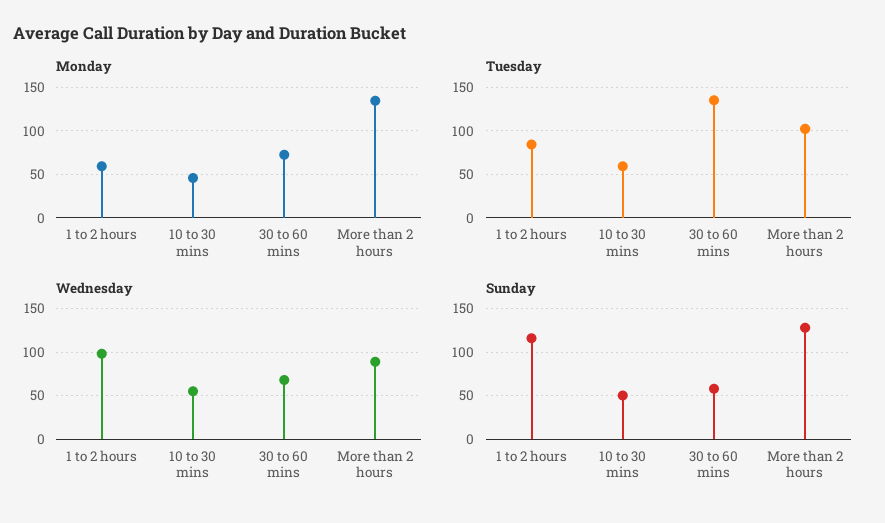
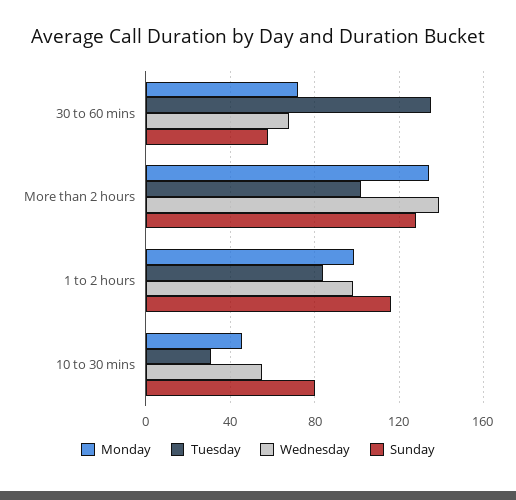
Monday, 1 to 2 hours: 60 -> 100
Tuesday, 10 to 30 mins: 60 -> 30
Wednesday, More than 2 hours: 90 -> 140
Sunday, 10 to 30 mins: 50 -> 80

